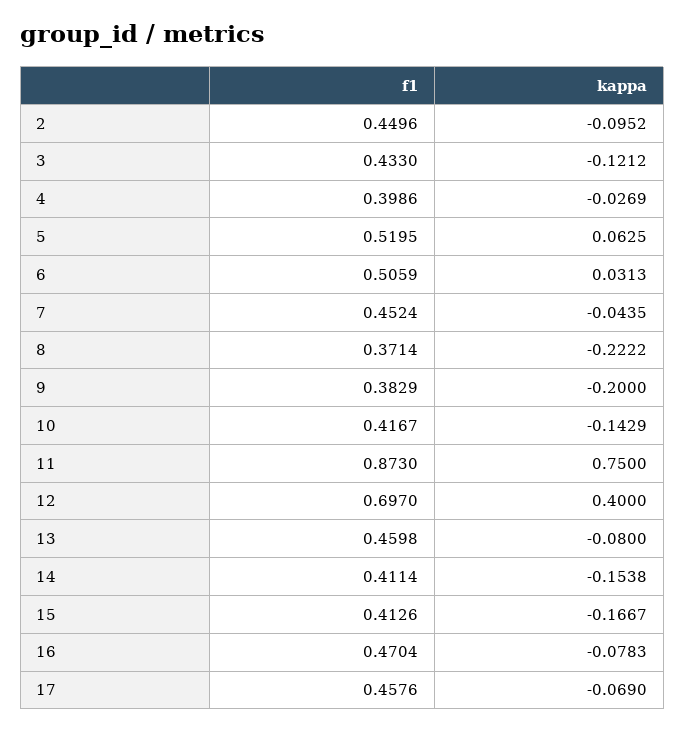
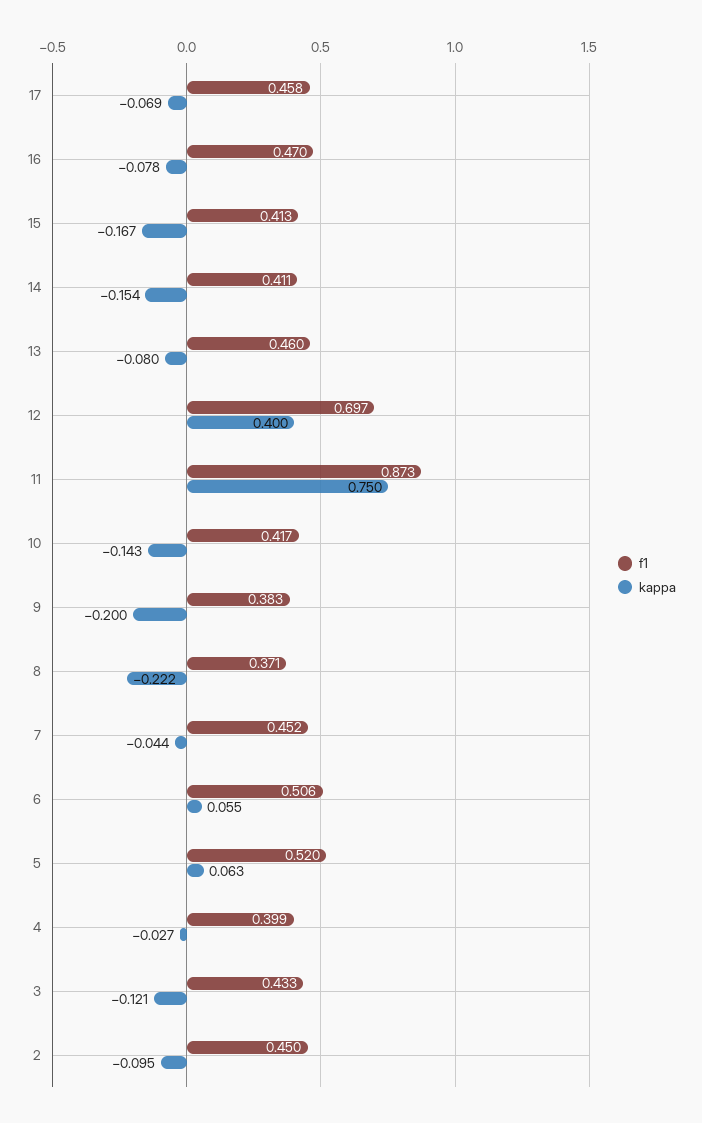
kappa, 6: 0.0313 -> 0.055

